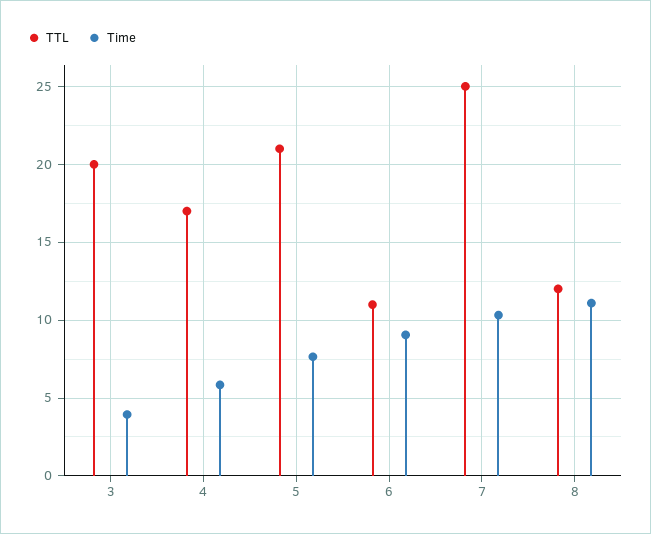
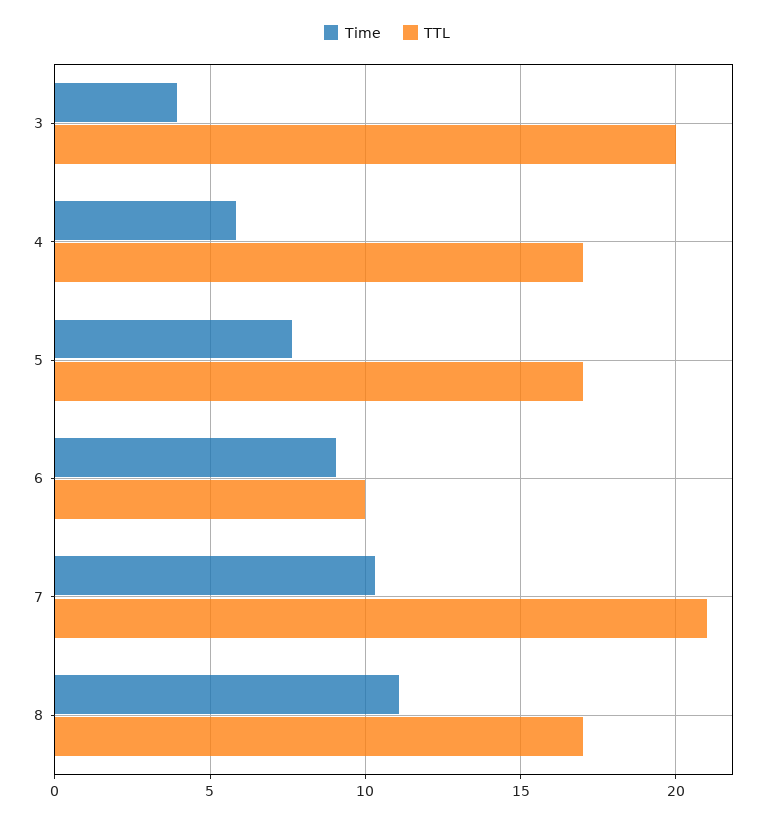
TTL, 5: 21 -> 17
TTL, 6: 11 -> 10
TTL, 7: 25 -> 21
TTL, 8: 12 -> 17

